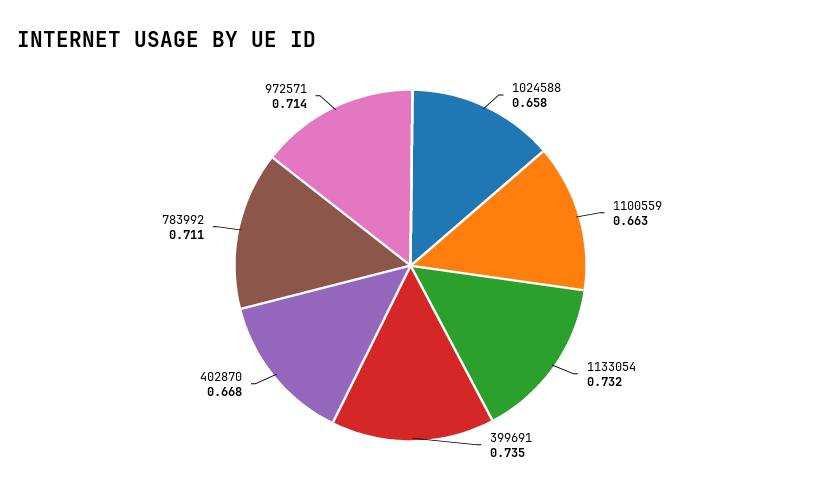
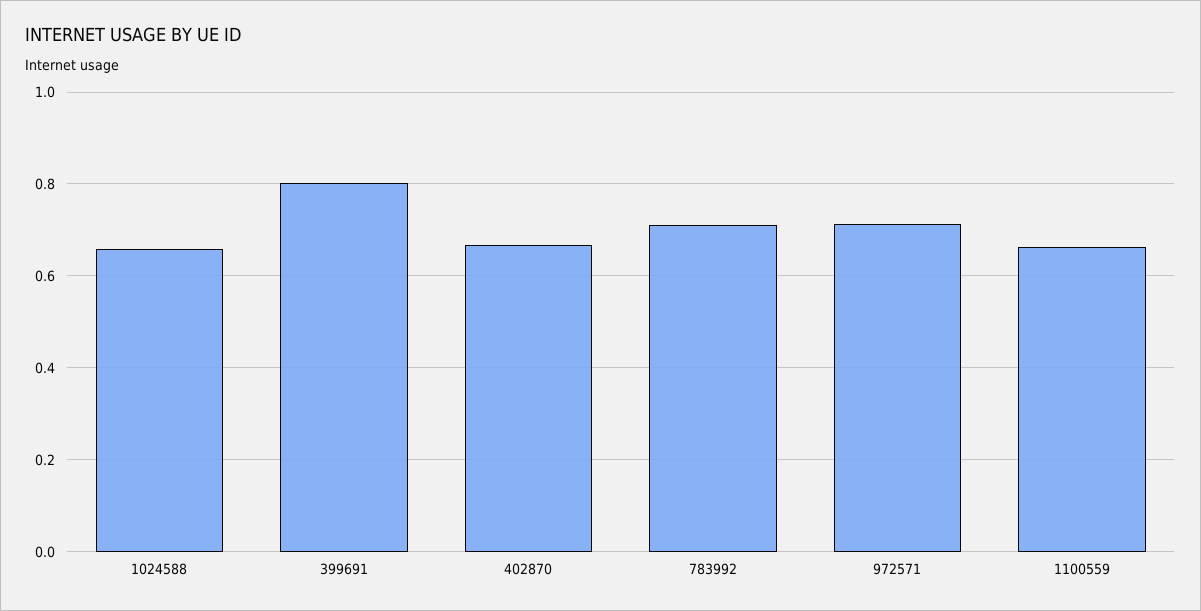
1133054: 0.732 -> none
399691: 0.735 -> 0.8

